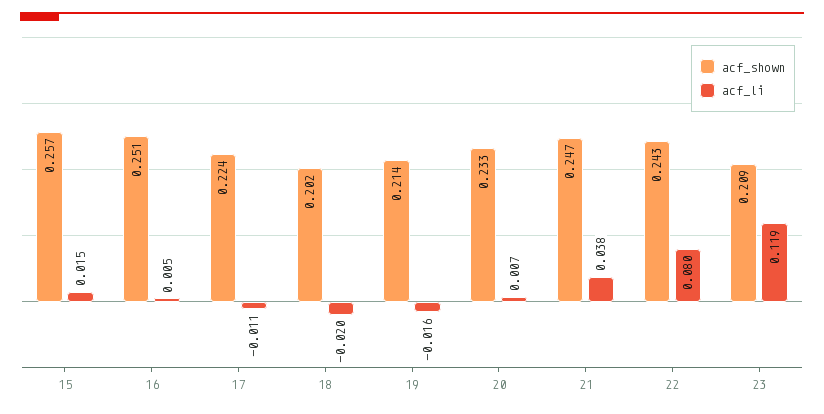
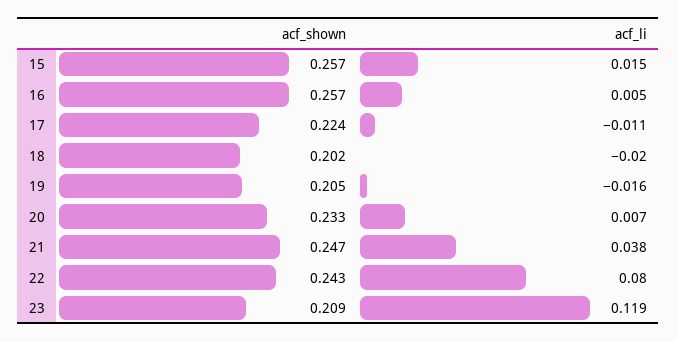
acf_shown, 16: 0.251 -> 0.257
acf_shown, 19: 0.214 -> 0.205

